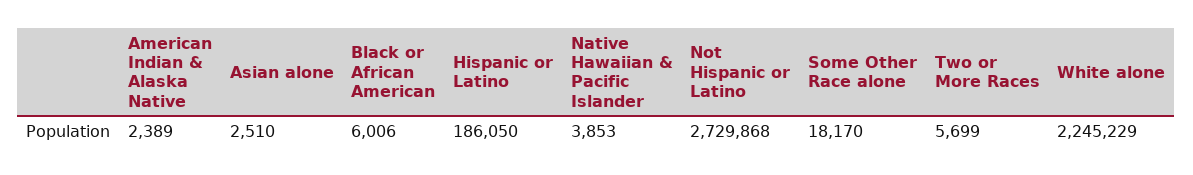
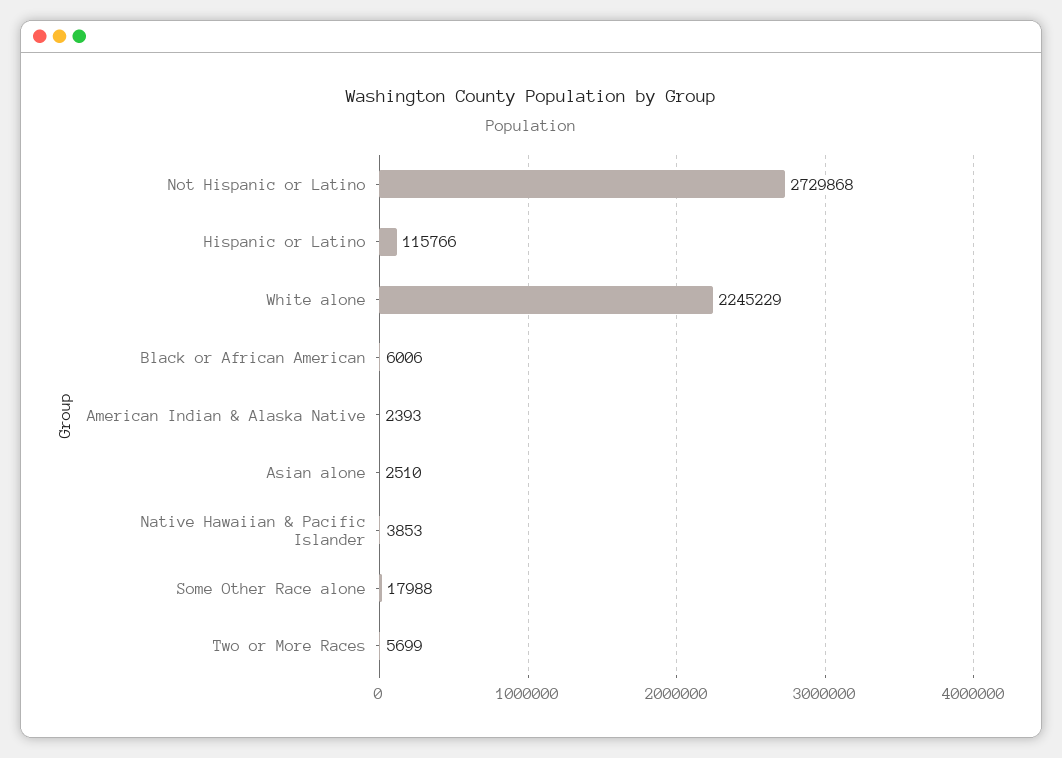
American Indian & Alaska Native: 2389 -> 2393
Hispanic or Latino: 186050 -> 115766
Some Other Race alone: 18170 -> 17988

